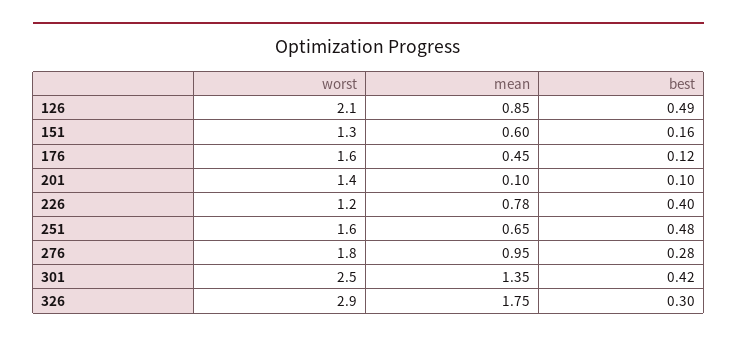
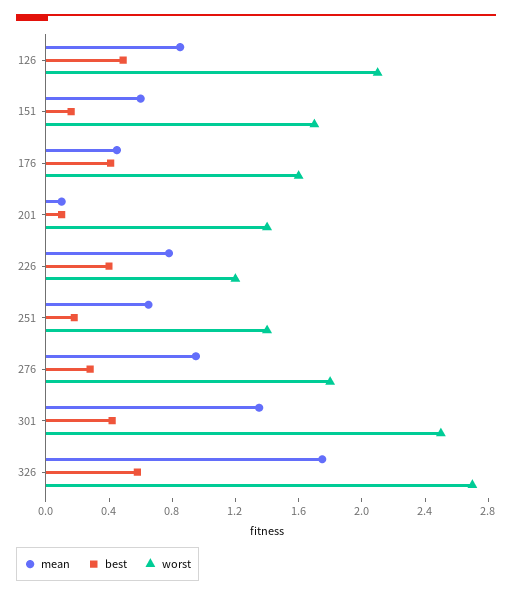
worst, 151: 1.3 -> 1.7
best, 176: 0.12 -> 0.4
worst, 251: 1.6 -> 1.4
best, 251: 0.48 -> 0.2
worst, 326: 2.9 -> 2.7
best, 326: 0.3 -> 0.6

